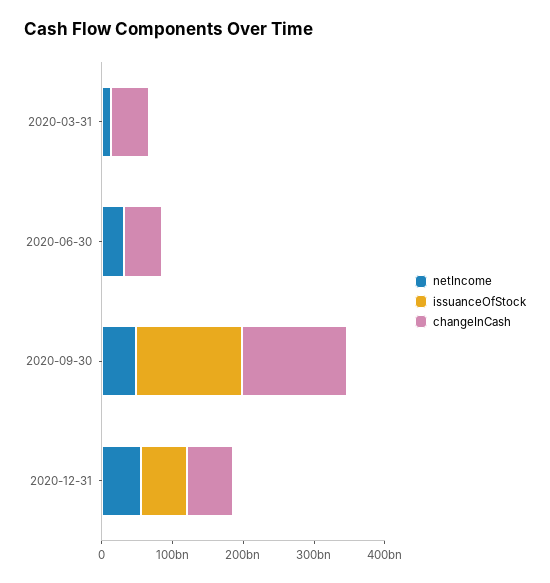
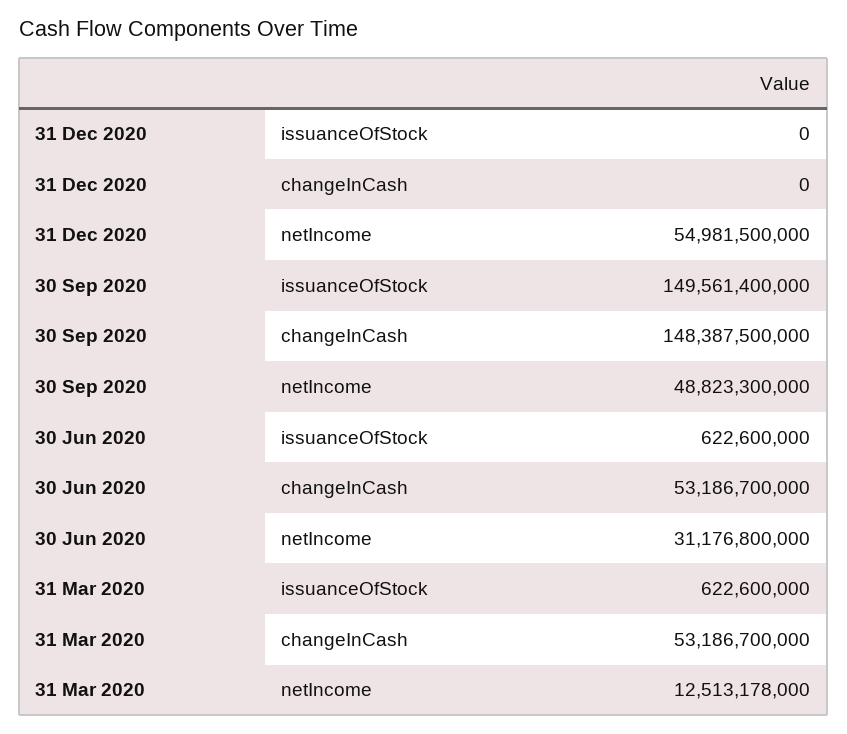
issuanceOfStock, 2020-12-31: 60000000000 -> 0
changeInCash, 2020-12-31: 60000000000 -> 0

